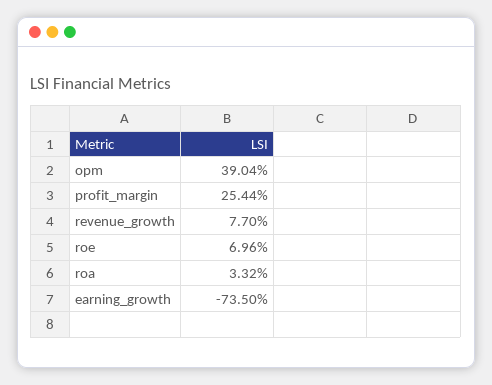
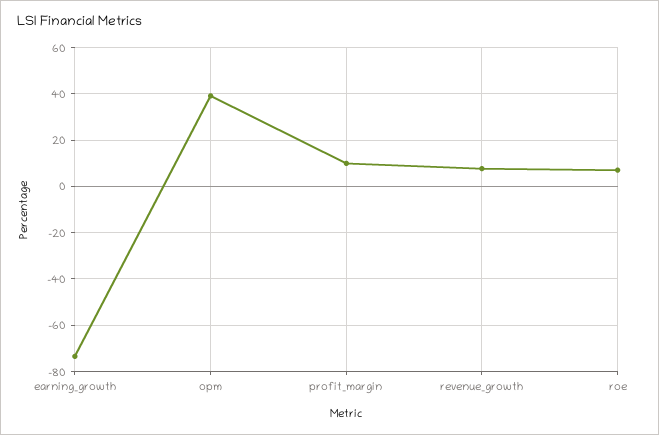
profit_margin: 25.44 -> 10
roa: 3.32 -> none

